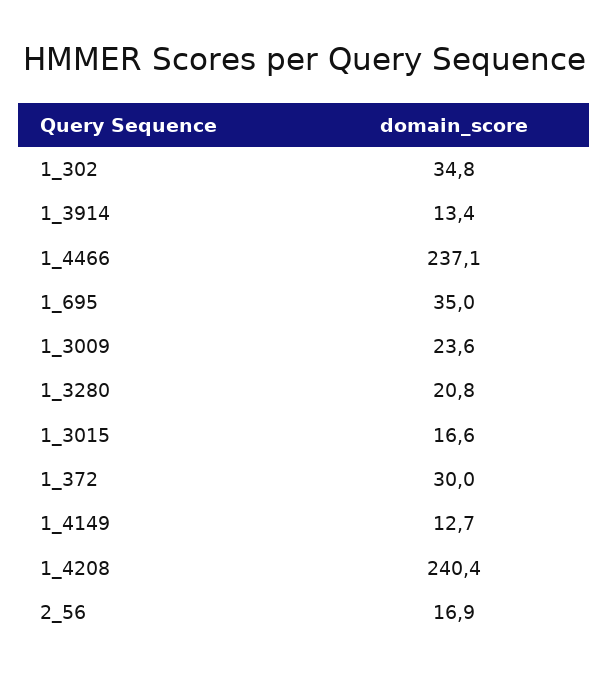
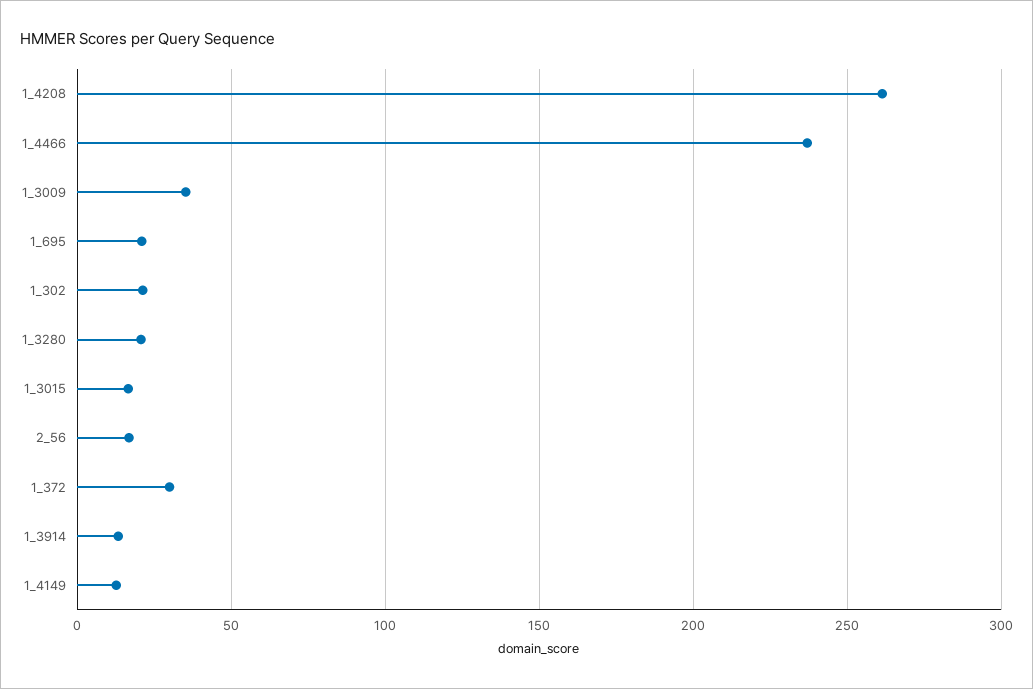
1_302: 34.8 -> 20
1_695: 35 -> 20
1_3009: 23.6 -> 35
1_4208: 240.4 -> 260

